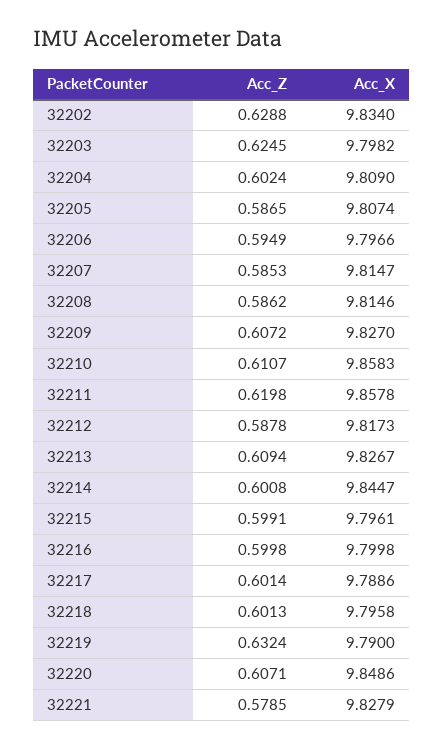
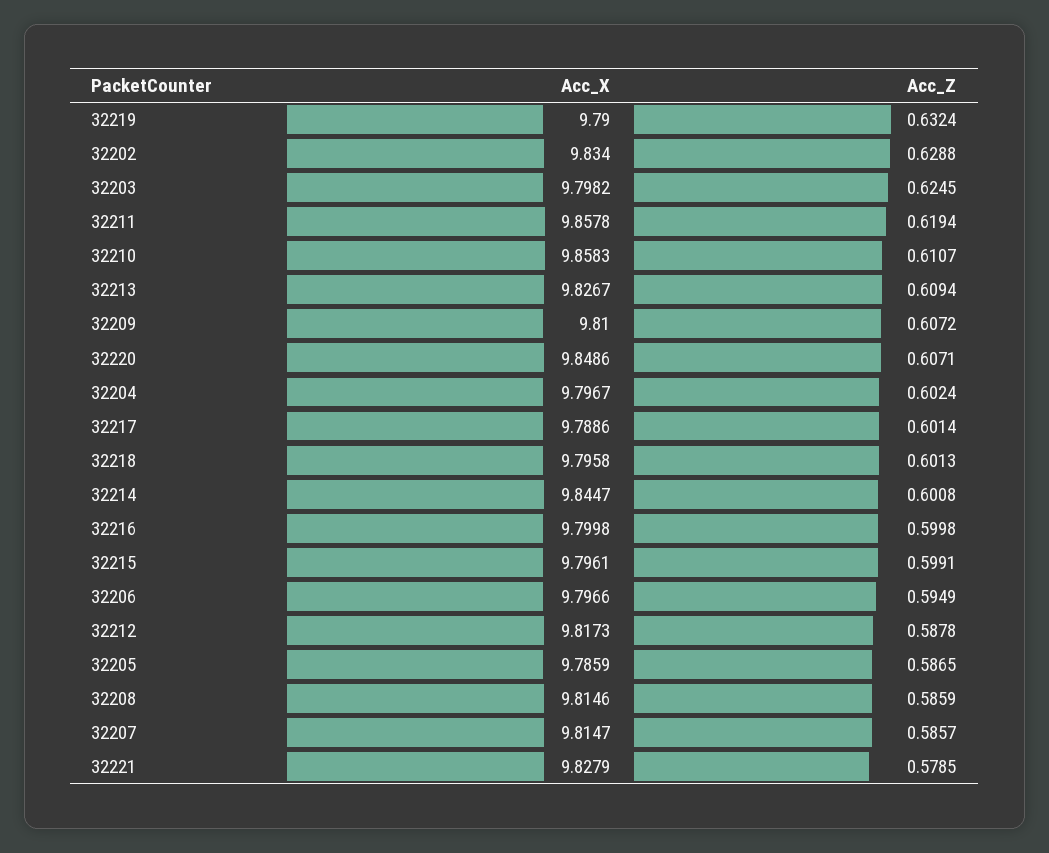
Acc_X, 32204: 9.809 -> 9.7967
Acc_X, 32205: 9.8074 -> 9.7859
Acc_Z, 32207: 0.5853 -> 0.5857
Acc_Z, 32208: 0.5862 -> 0.5859
Acc_X, 32209: 9.827 -> 9.81
Acc_Z, 32211: 0.6198 -> 0.6194

